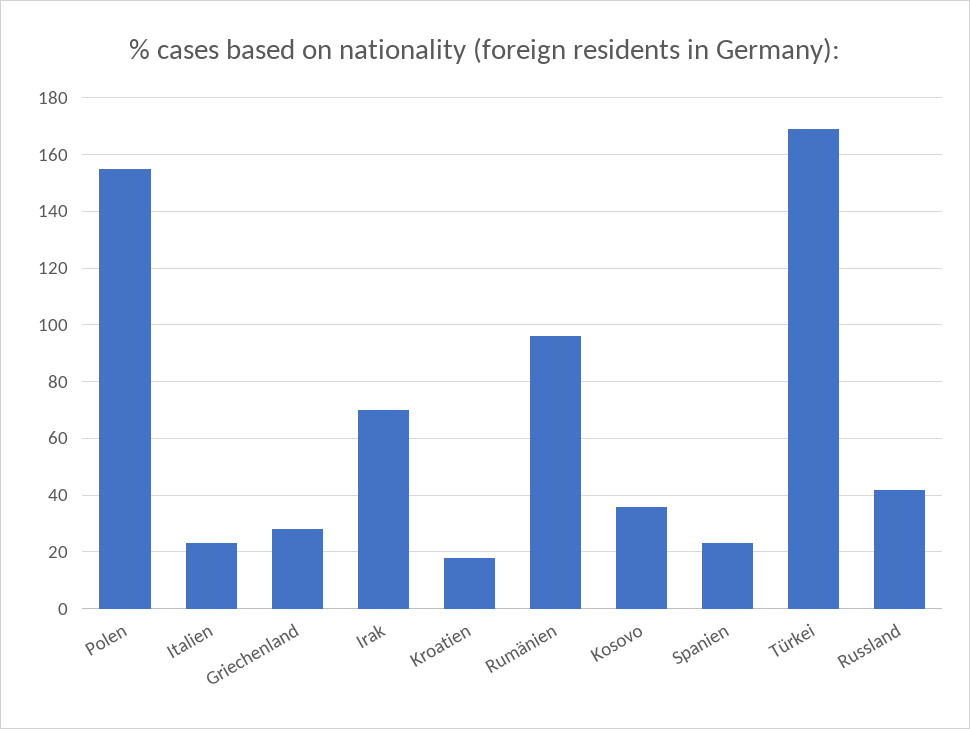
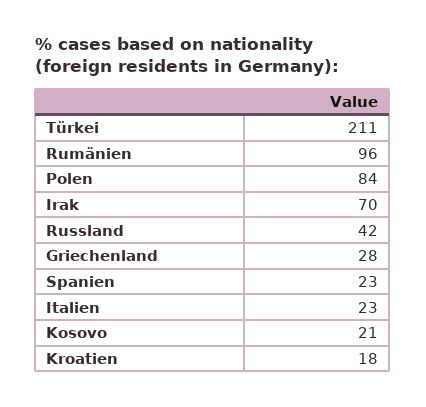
Polen: 155 -> 84
Kosovo: 35 -> 21
Türkei: 170 -> 211

